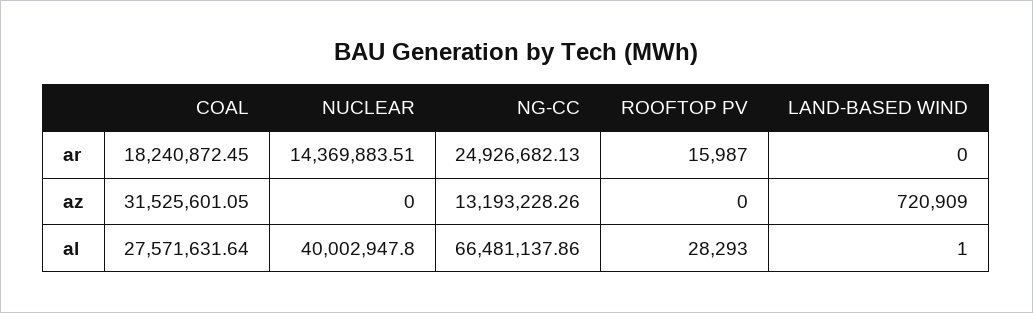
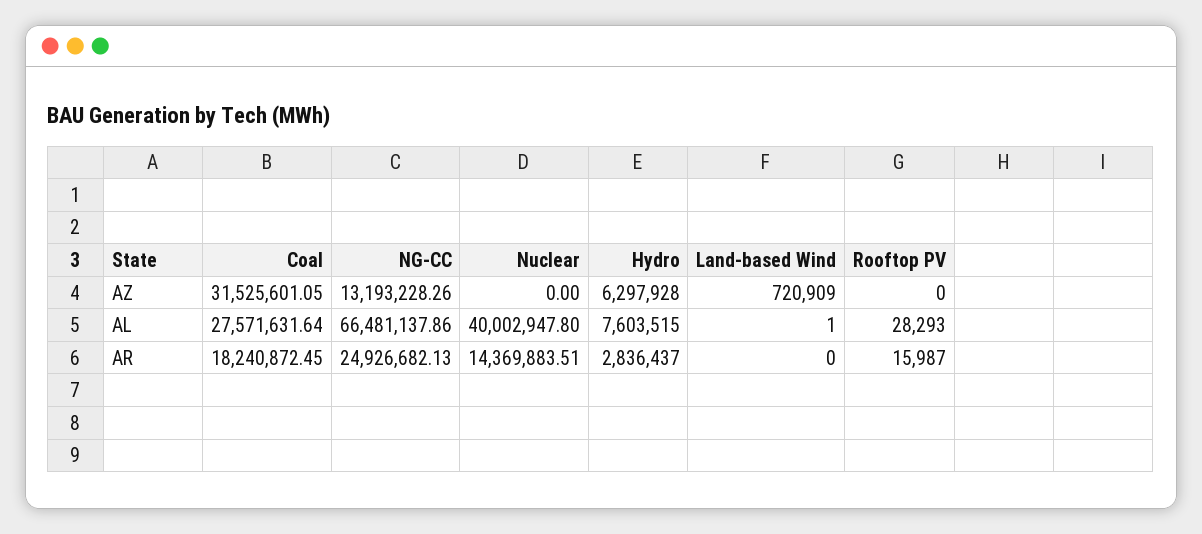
Hydro, az: none -> 6297928
Hydro, al: none -> 7603515
Hydro, ar: none -> 2836437

